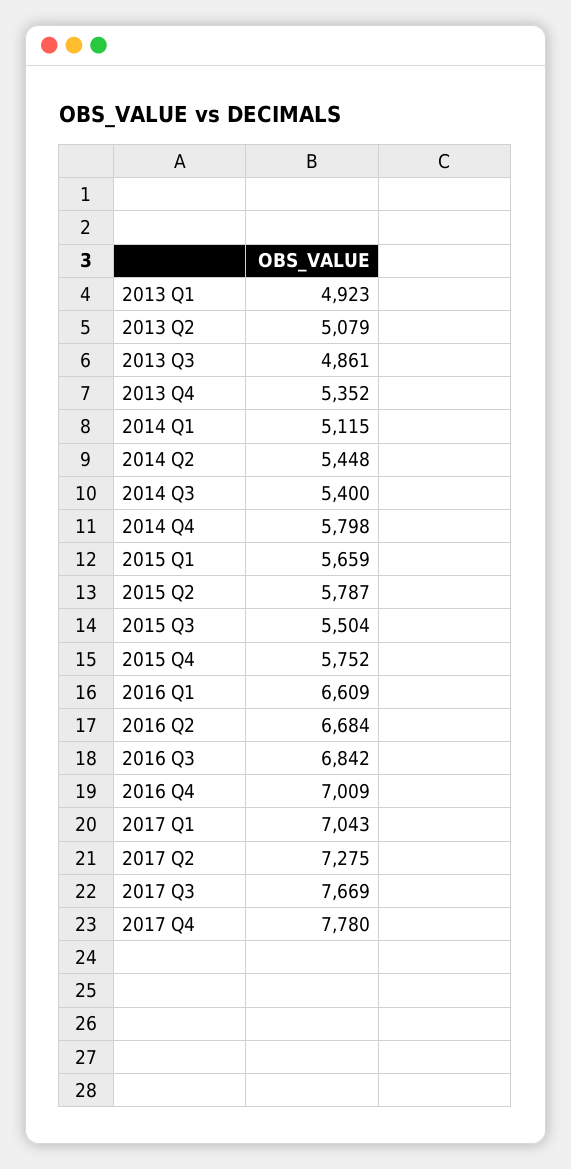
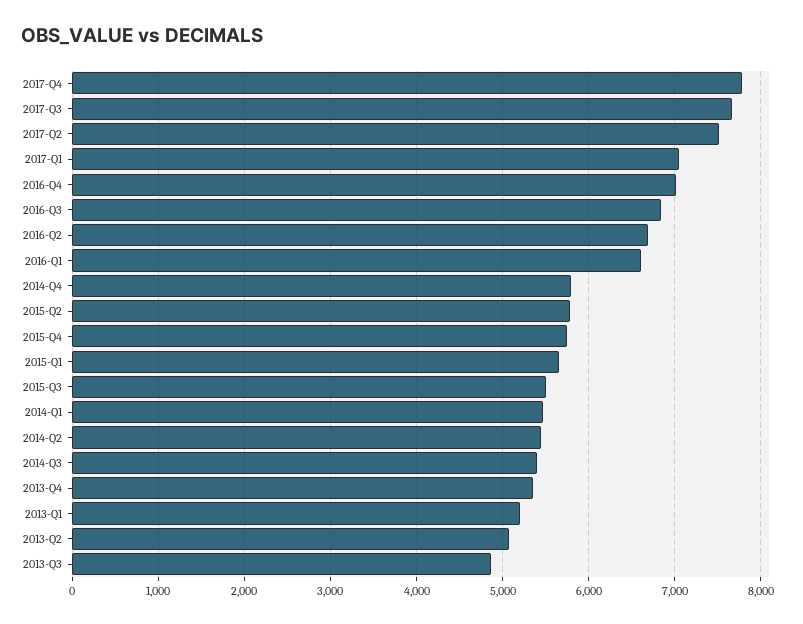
2013 Q1: 4923 -> 5200
2014 Q1: 5115 -> 5500
2017 Q2: 7275 -> 7500

